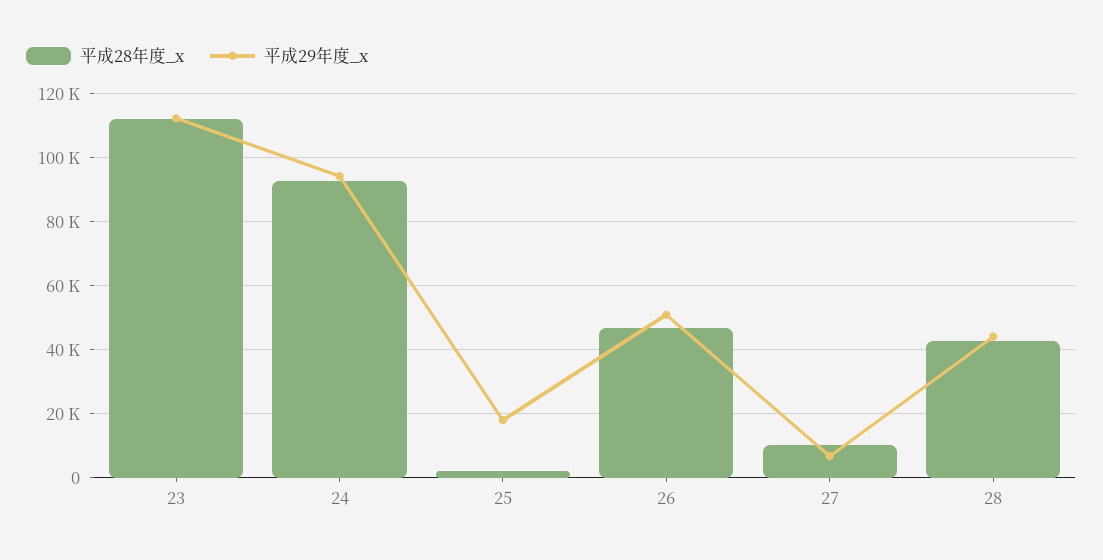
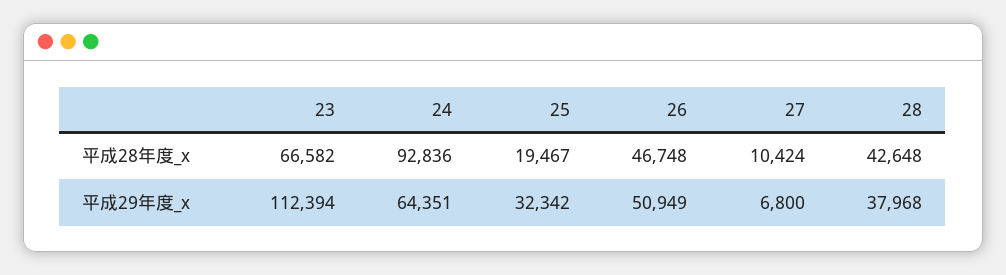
平成28年度_x, 23: 112000 -> 66582
平成29年度_x, 24: 94000 -> 64351
平成28年度_x, 25: 2000 -> 19467
平成29年度_x, 25: 18000 -> 32342
平成29年度_x, 28: 44000 -> 37968

